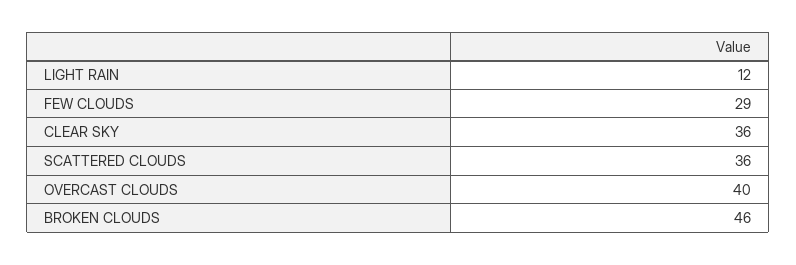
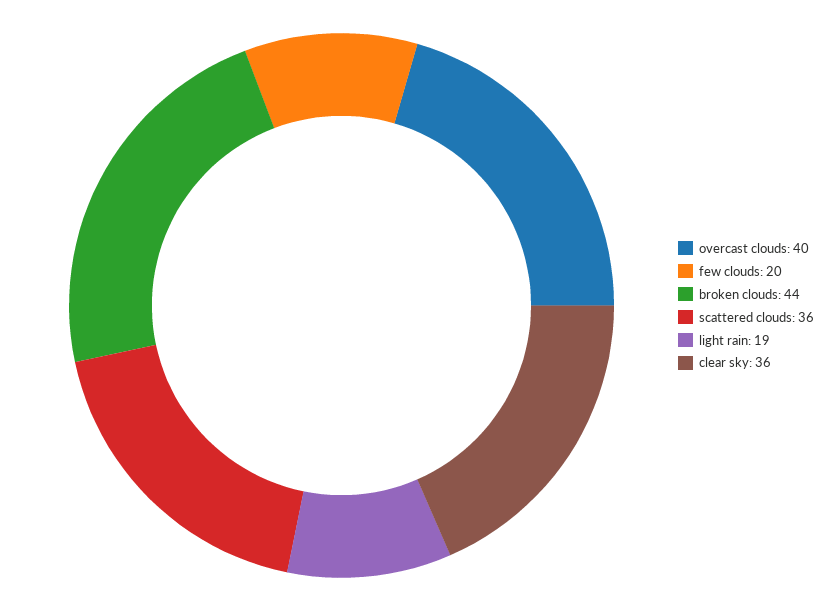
LIGHT RAIN: 12 -> 19
FEW CLOUDS: 29 -> 20
BROKEN CLOUDS: 46 -> 44

